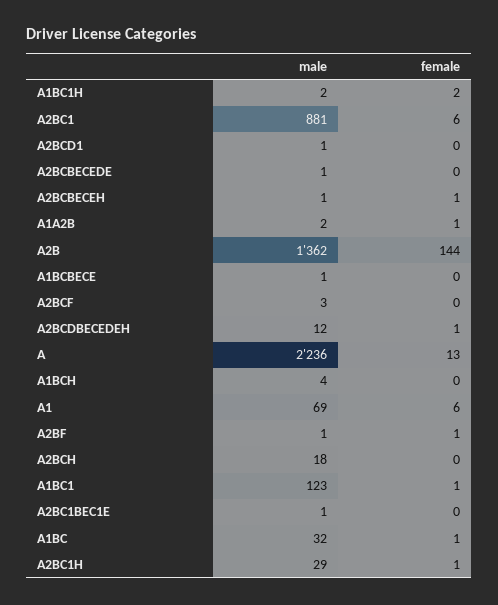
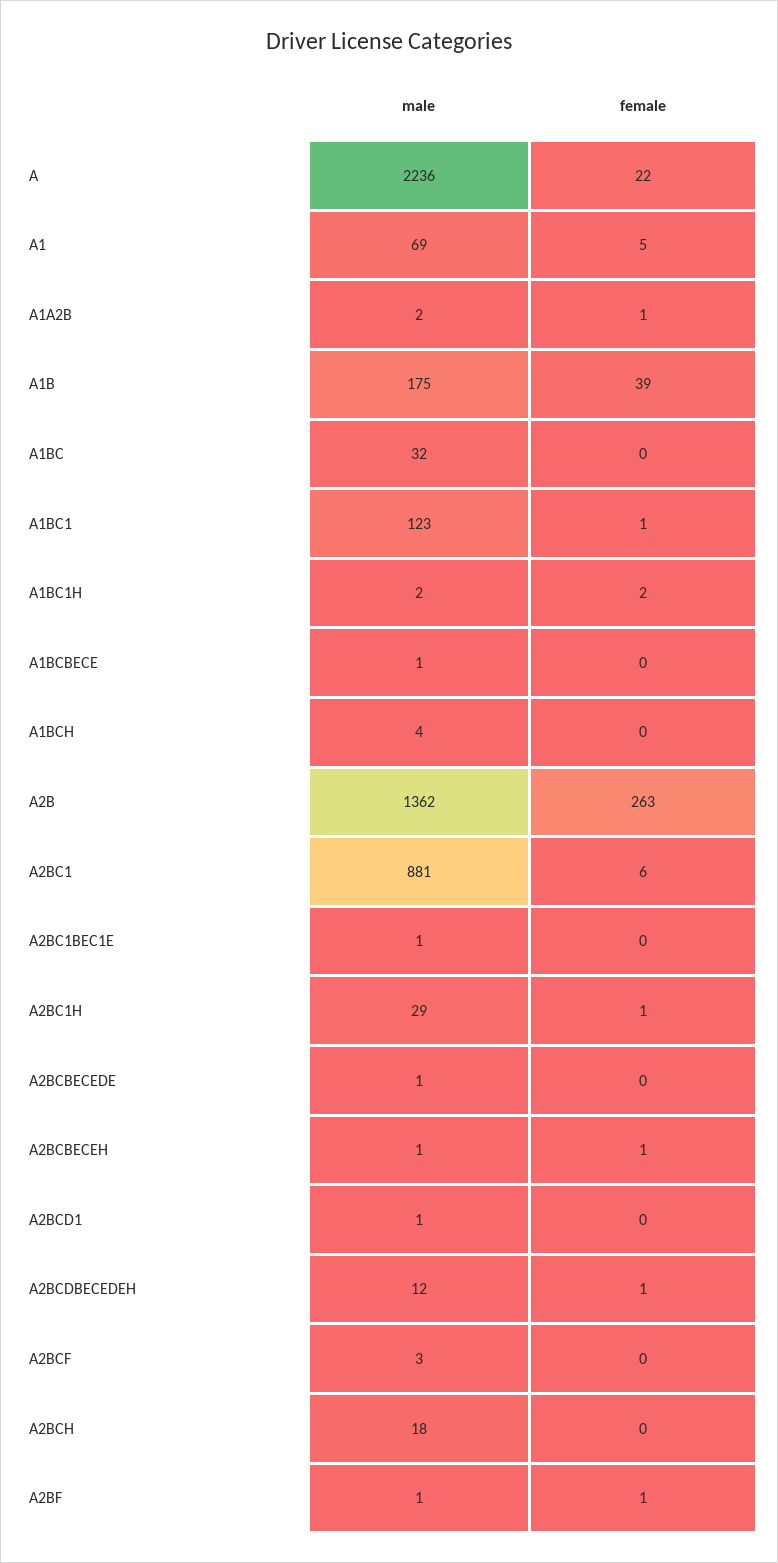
female, A2B: 144 -> 263
female, A: 13 -> 22
female, A1: 6 -> 5
female, A1BC: 1 -> 0
male, A1B: none -> 175
female, A1B: none -> 39

